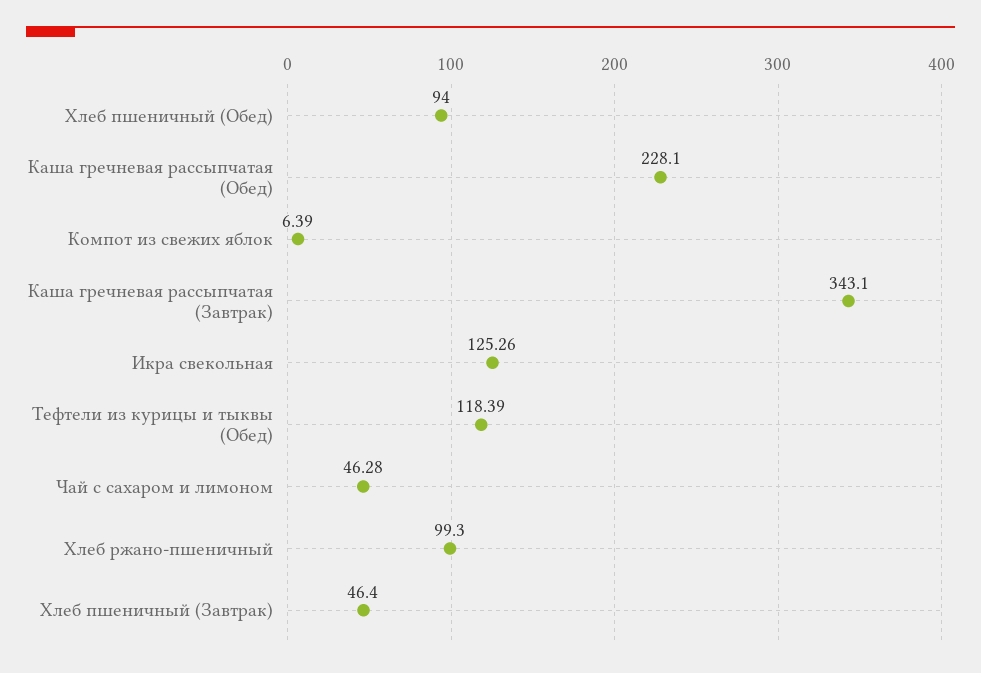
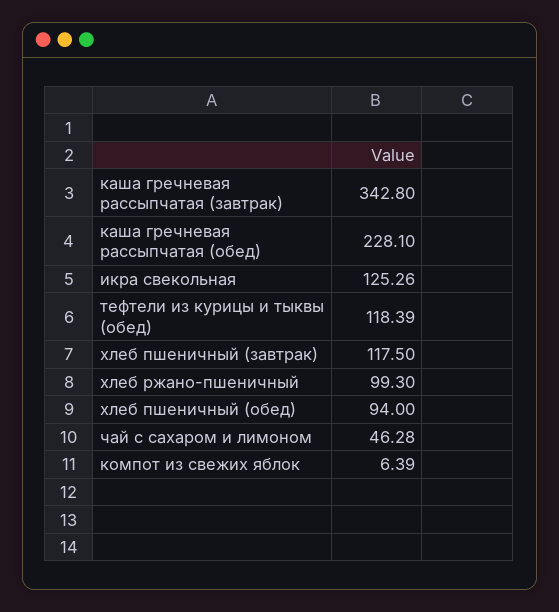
Каша гречневая рассыпчатая (Завтрак): 343.1 -> 342.8
Хлеб пшеничный (Завтрак): 46.4 -> 117.5

